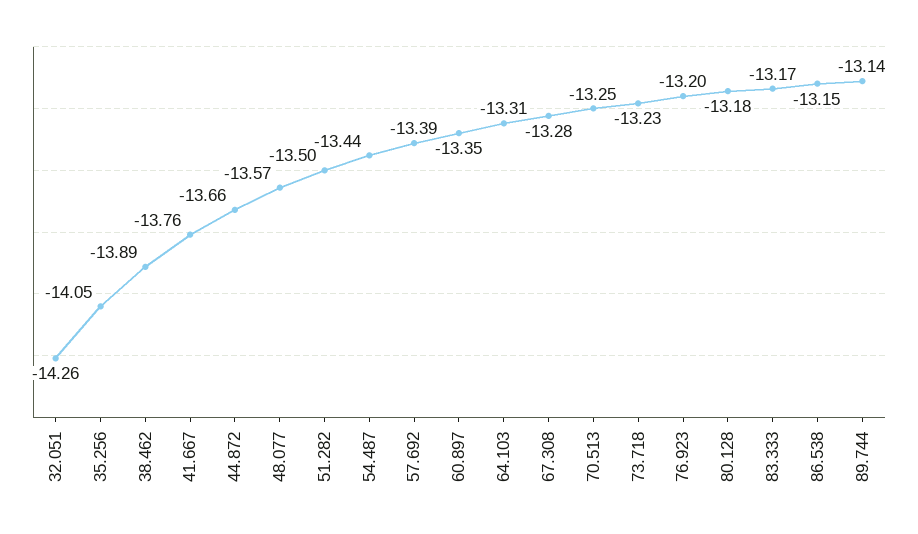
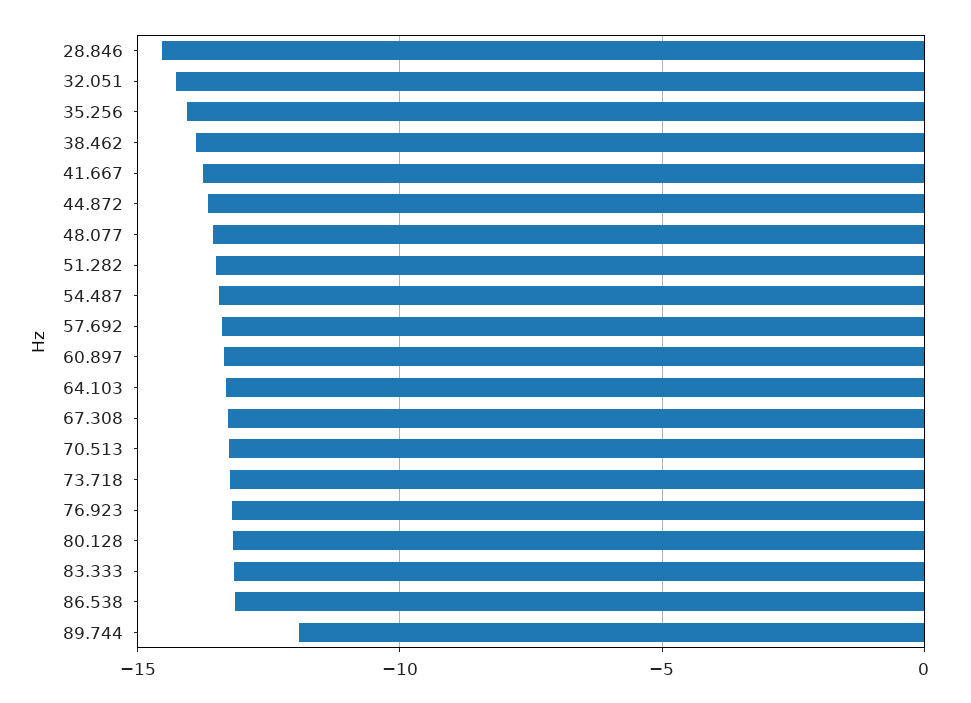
89.744: -13.14 -> -12
28.846: none -> -14.5

